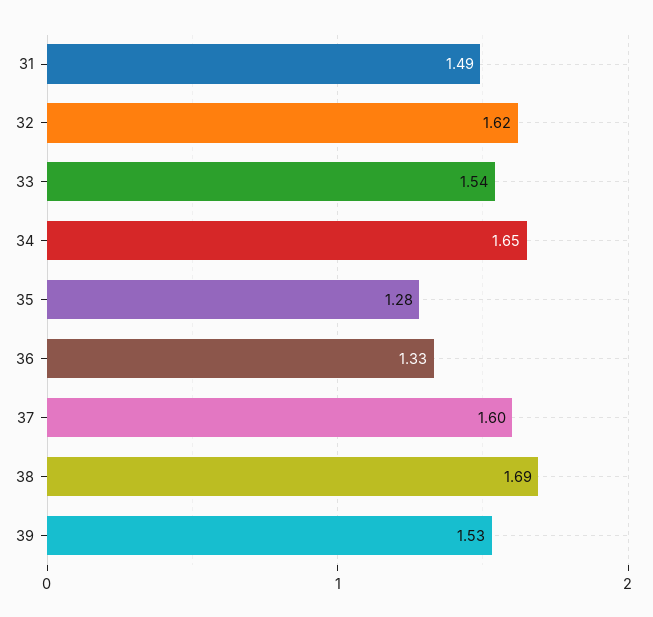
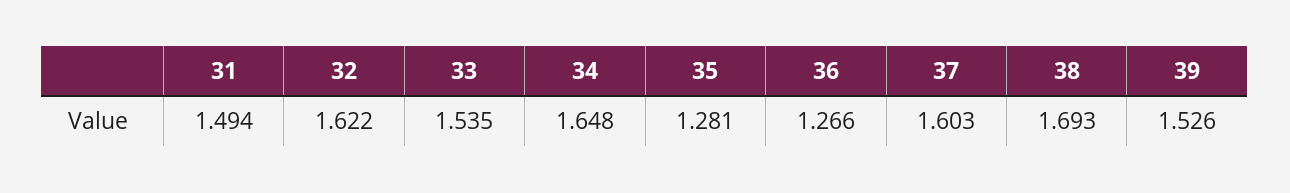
36: 1.33 -> 1.266

